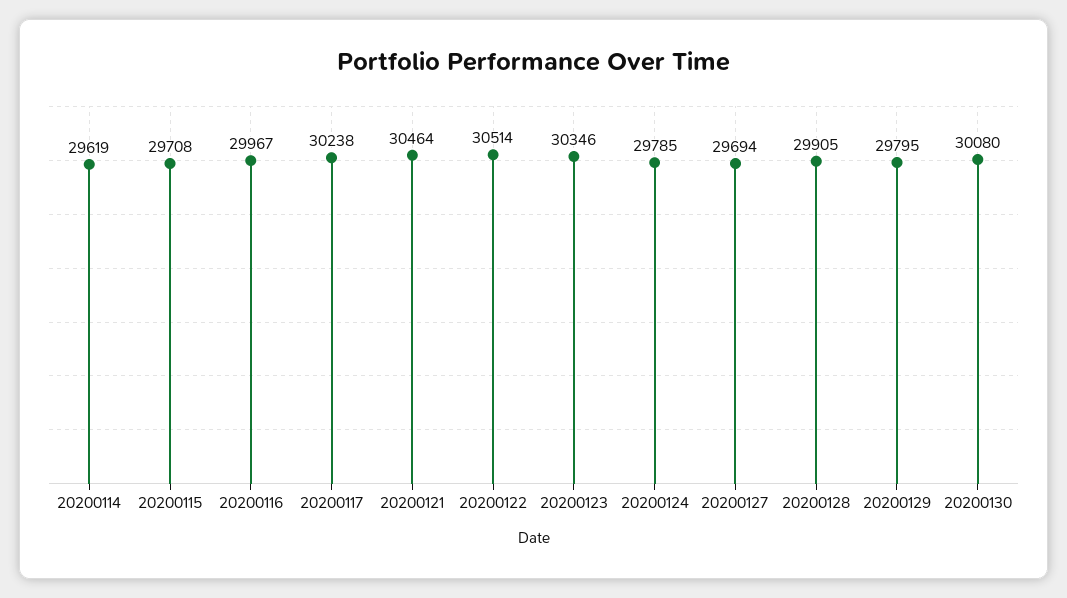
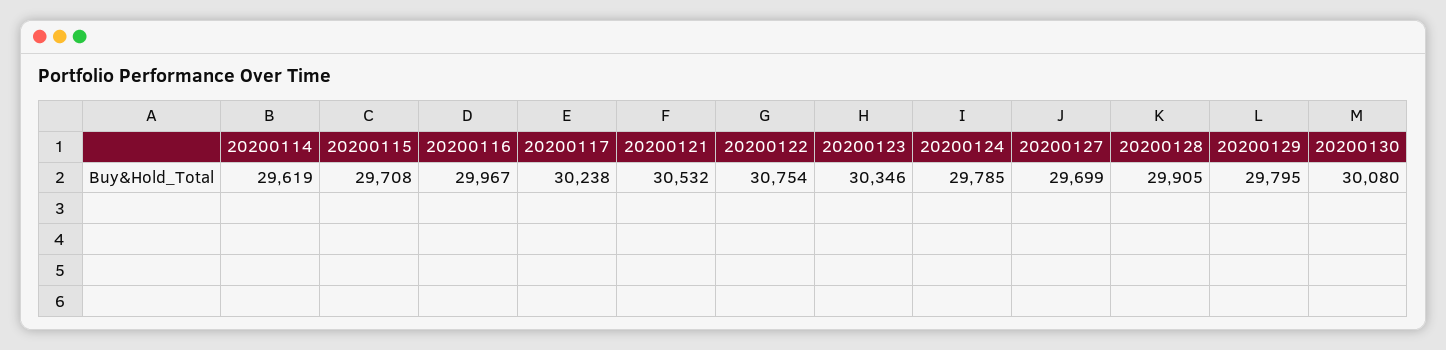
20200121: 30464 -> 30532
20200122: 30514 -> 30754
20200127: 29694 -> 29699

